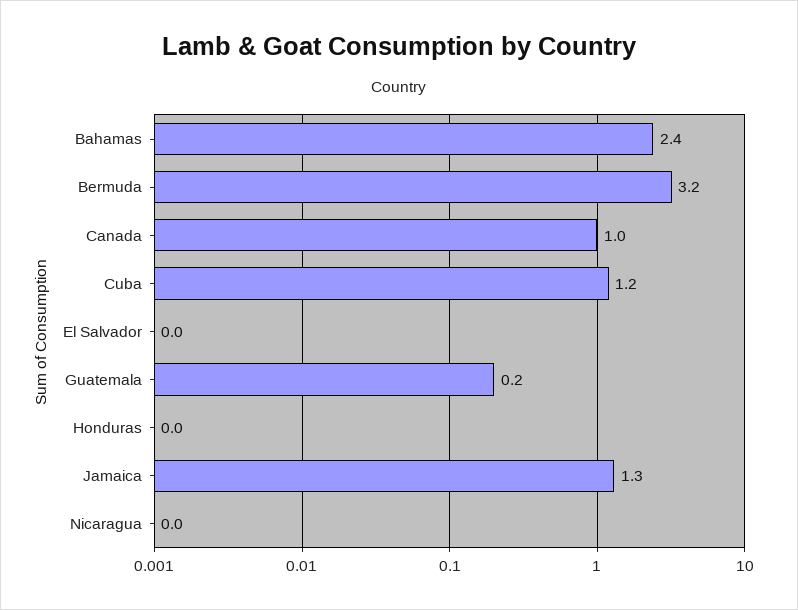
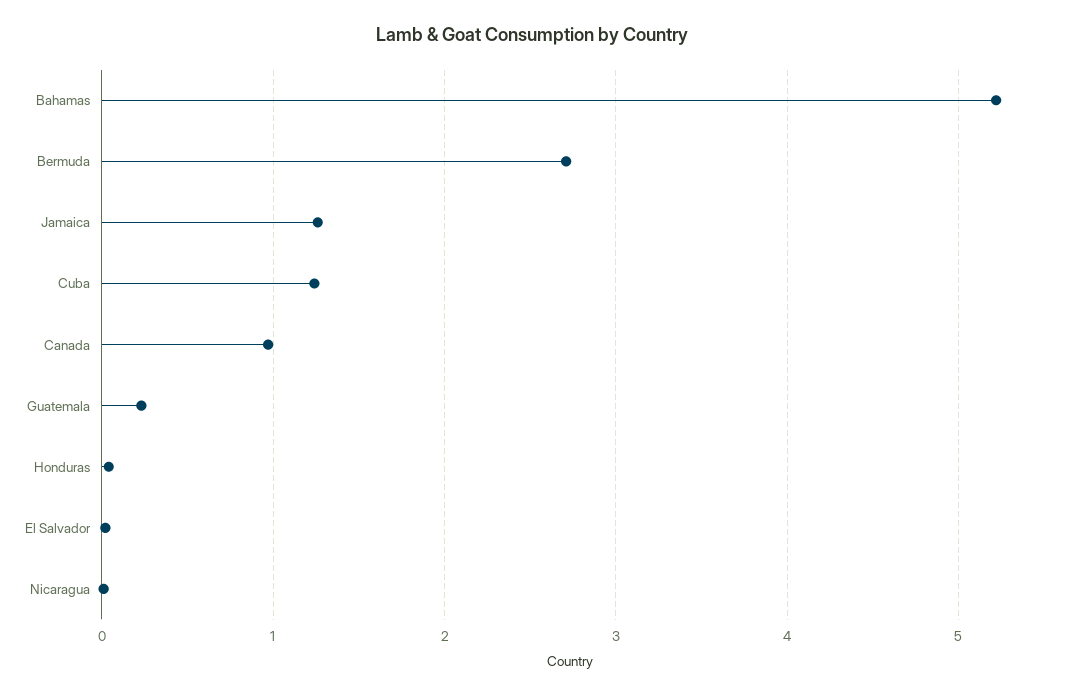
Bahamas: 2.4 -> 5.2
Bermuda: 3.2 -> 2.7

